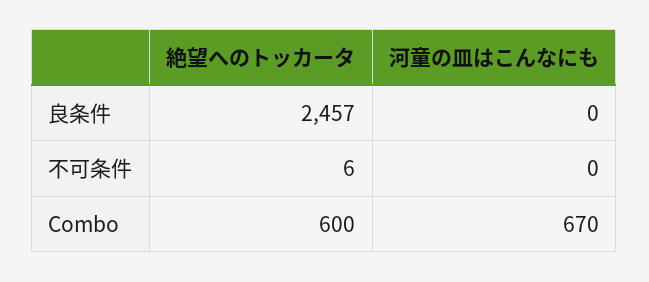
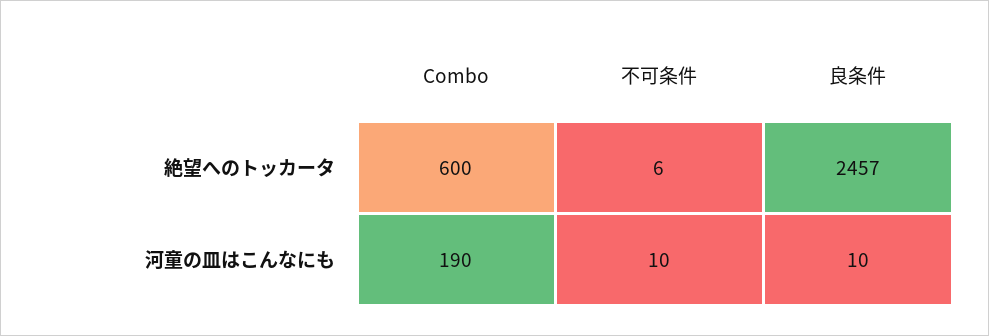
河童の皿はこんなにも, 良条件: 0 -> 10
河童の皿はこんなにも, 不可条件: 0 -> 10
河童の皿はこんなにも, Combo: 670 -> 190

